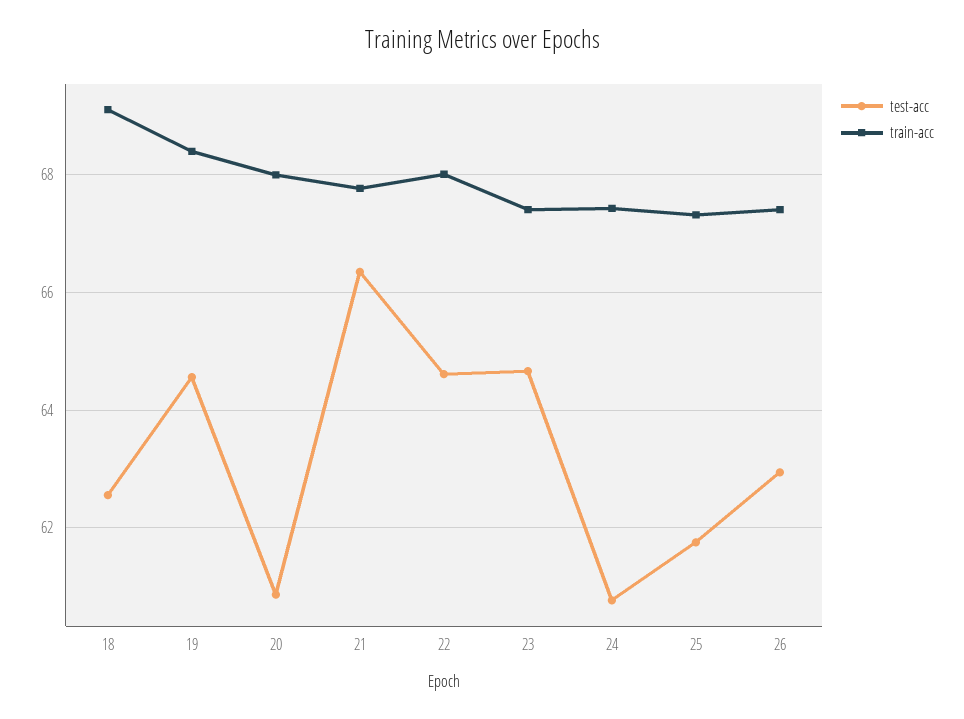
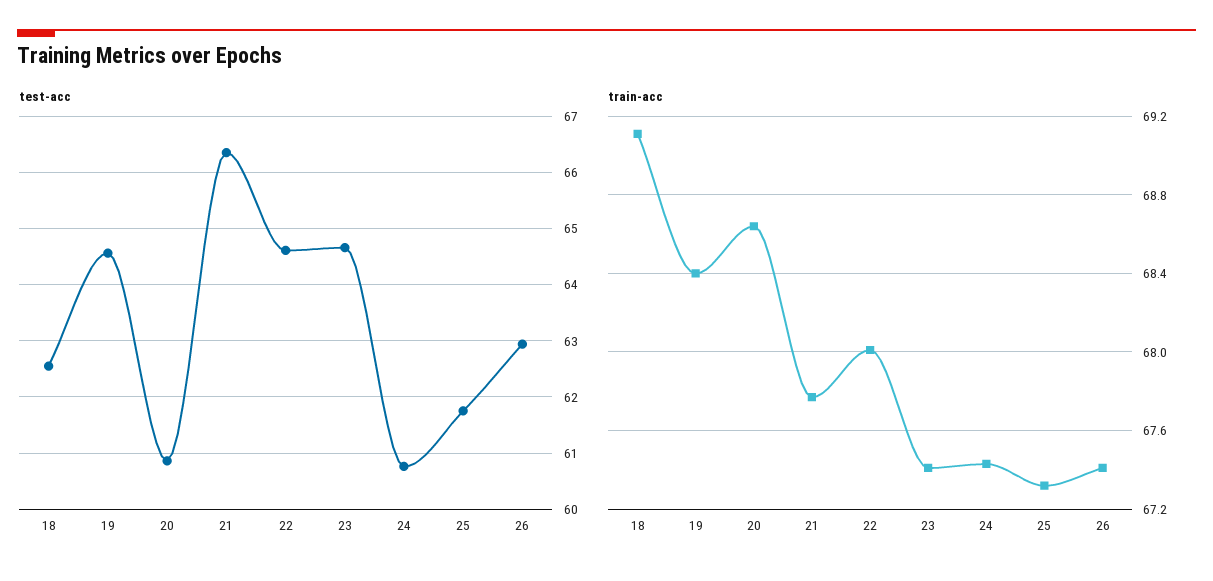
train-acc, 20: 68 -> 68.65

